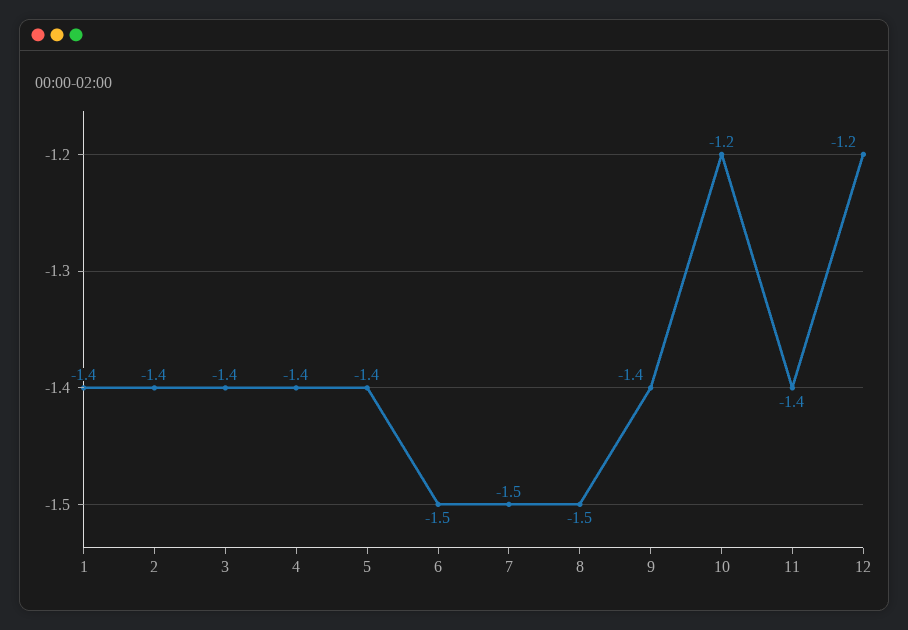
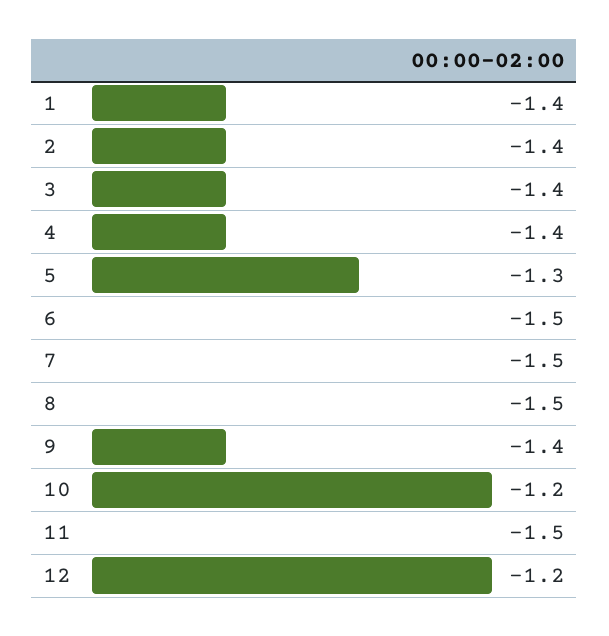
5: -1.4 -> -1.3
11: -1.4 -> -1.5

